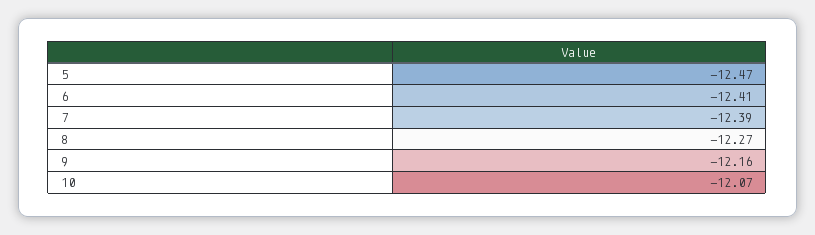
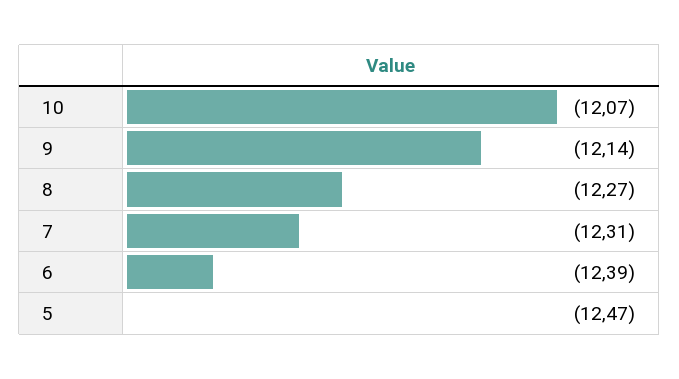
6: -12.41 -> -12.39
7: -12.39 -> -12.31
9: -12.16 -> -12.14

